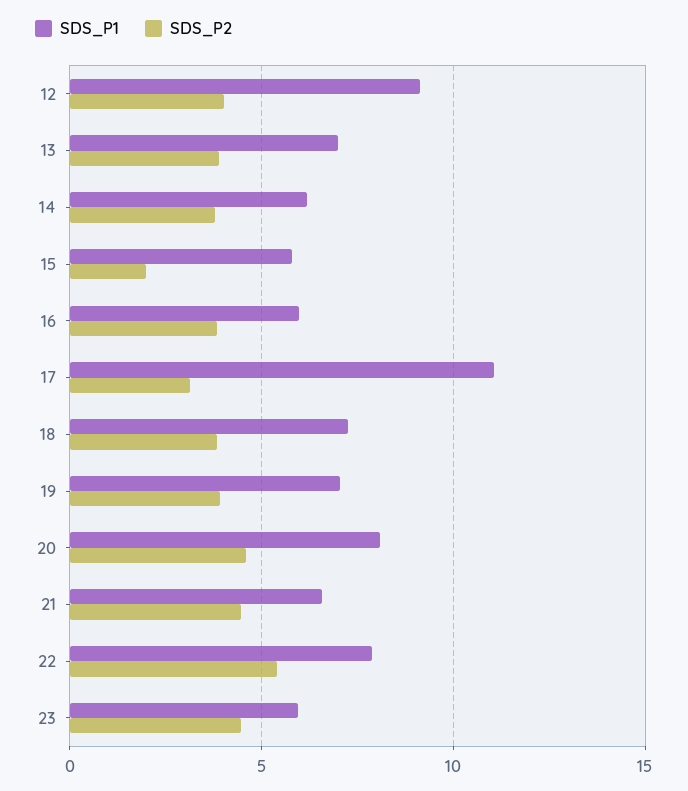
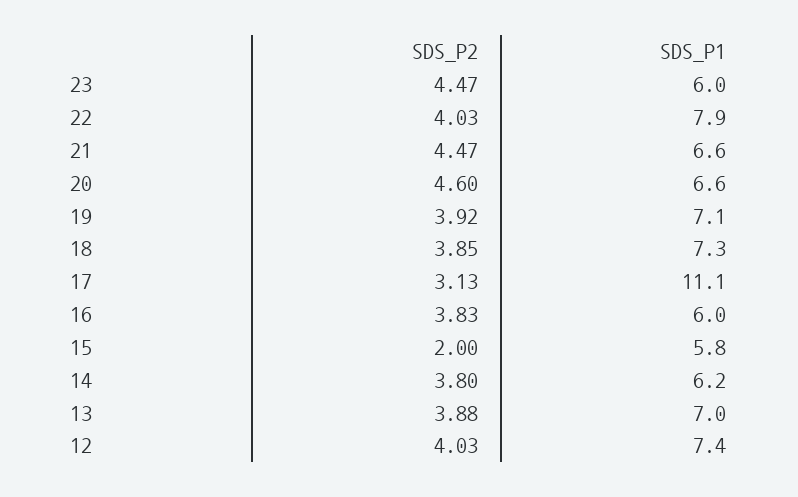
SDS_P1, 12: 9 -> 7.4
SDS_P1, 20: 8 -> 6.6
SDS_P2, 22: 5.5 -> 4.03

